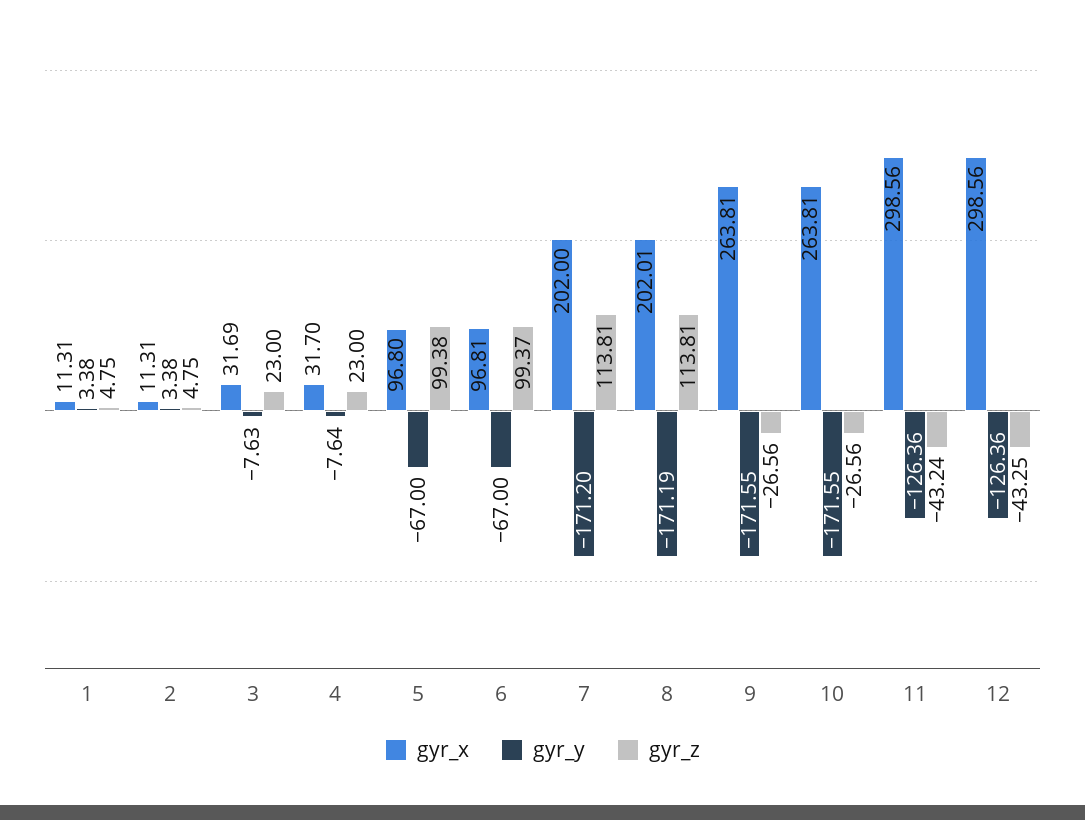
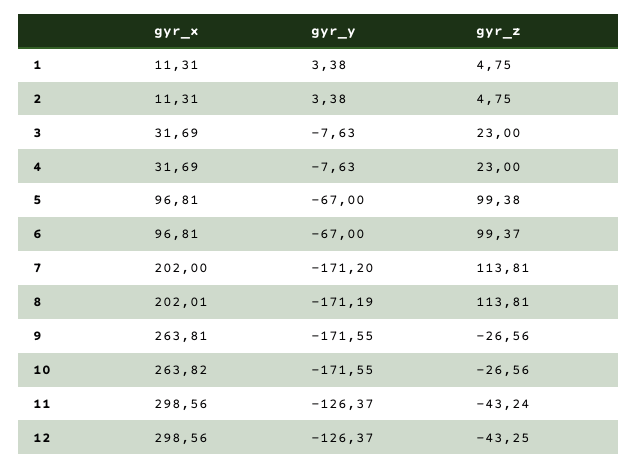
gyr_x, 4: 31.7 -> 31.69
gyr_y, 4: -7.64 -> -7.63
gyr_x, 5: 96.8 -> 96.81
gyr_x, 10: 263.81 -> 263.82
gyr_y, 11: -126.36 -> -126.37
gyr_y, 12: -126.36 -> -126.37

